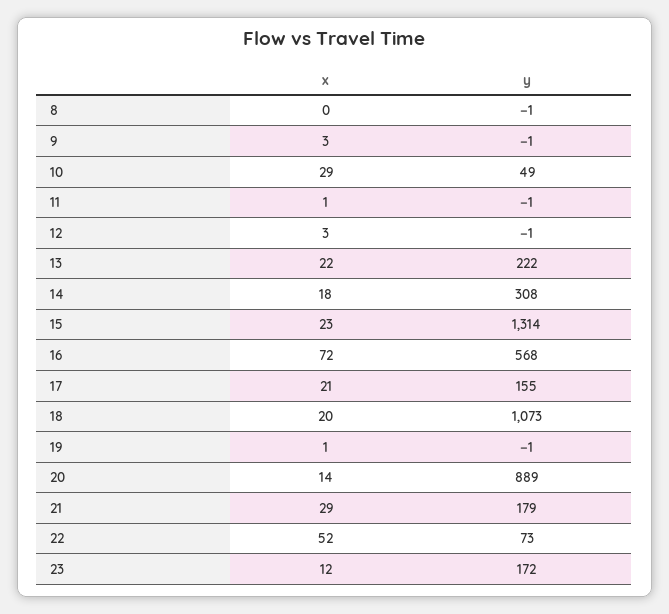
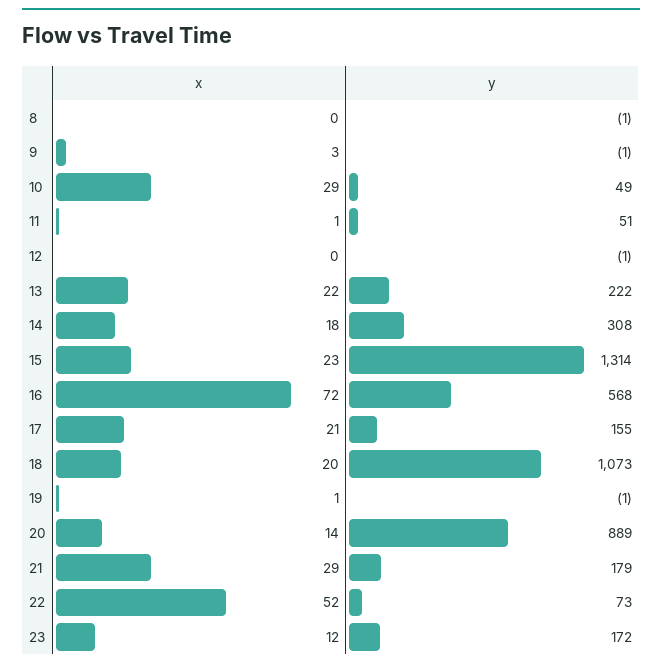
y, 11: -1 -> 51
x, 12: 3 -> 0

